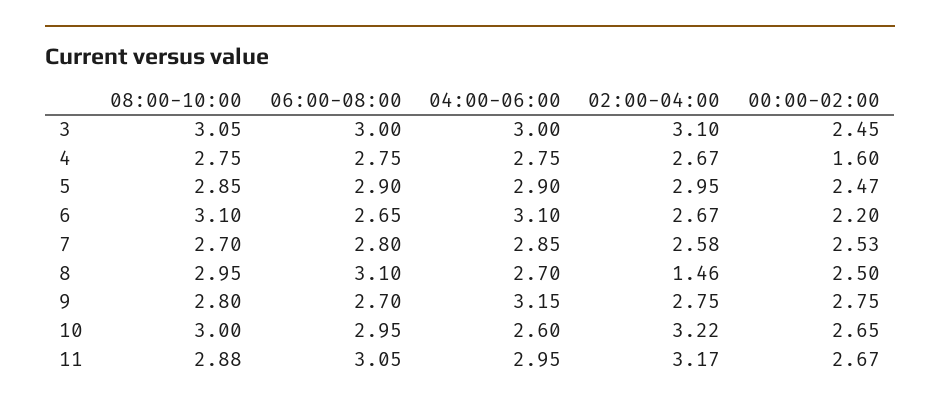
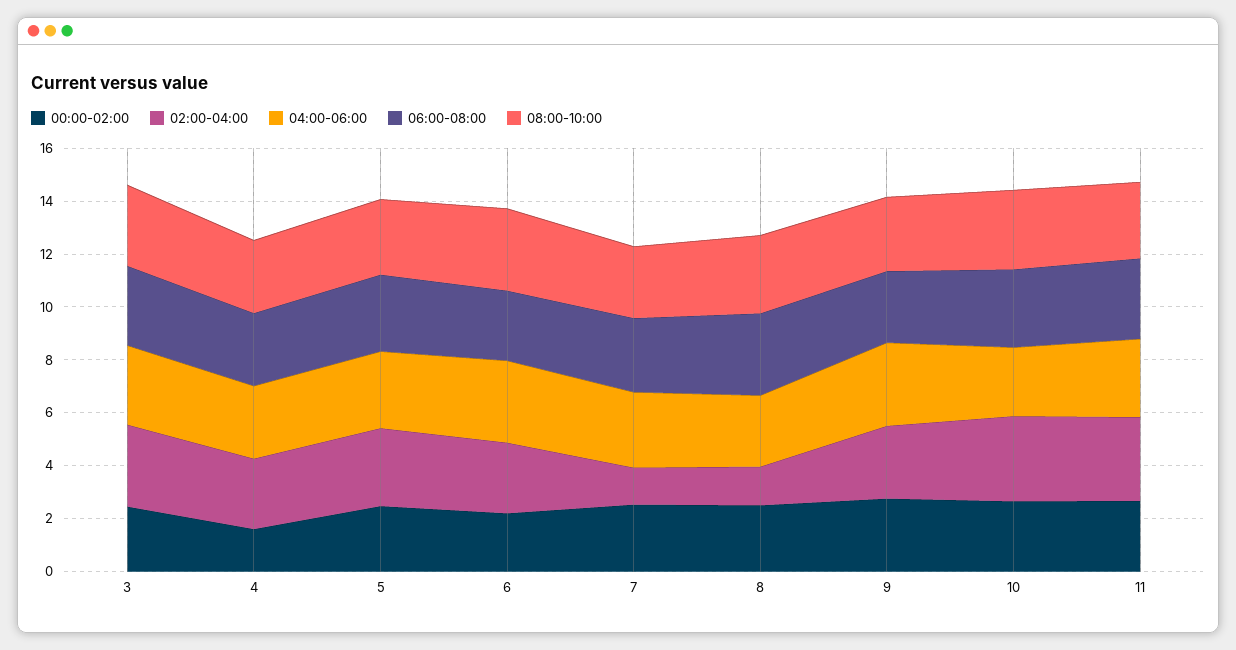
02:00-04:00, 7: 2.58 -> 1.5

